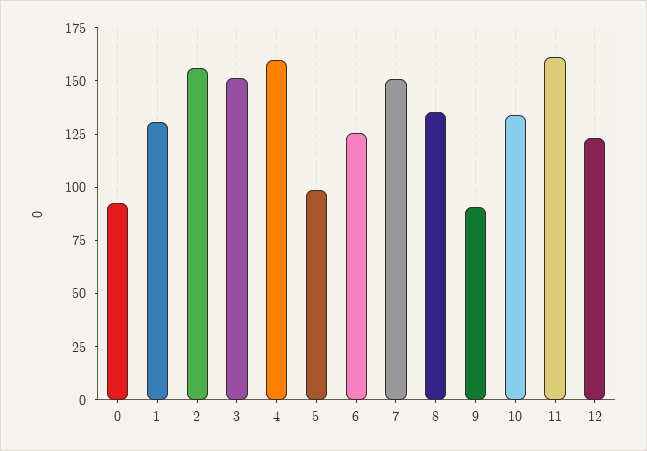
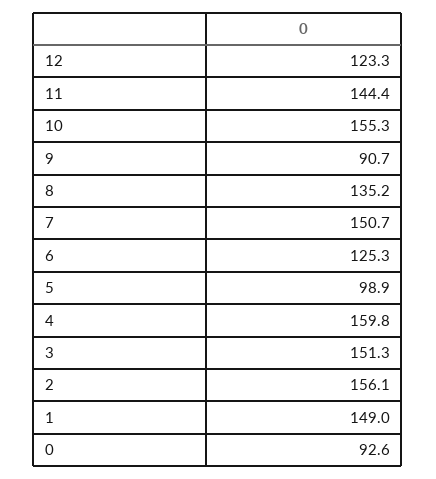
1: 130 -> 149
10: 135 -> 155.3
11: 160 -> 144.4

